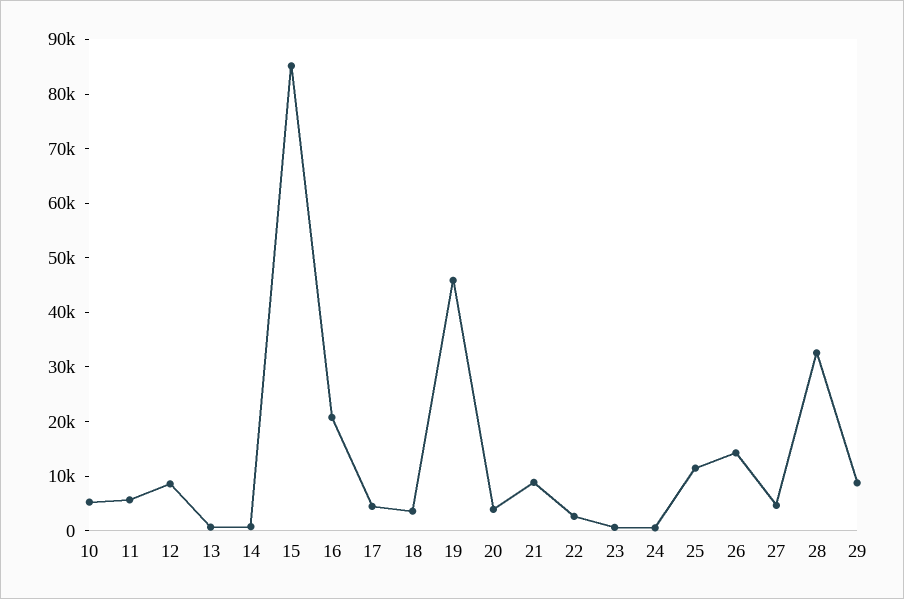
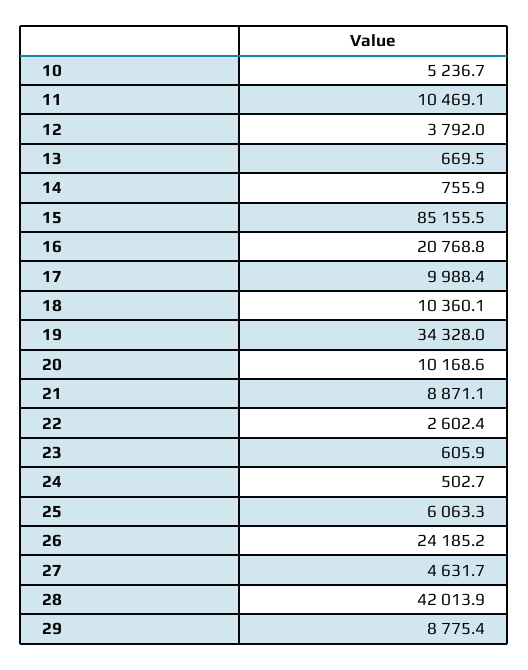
11: 6000 -> 10469.1
12: 8000 -> 3792
17: 4000 -> 9988.4
18: 4000 -> 10360.1
19: 46000 -> 34328
20: 4000 -> 10168.6
25: 12000 -> 6063.3
26: 14000 -> 24185.2
28: 32000 -> 42013.9

